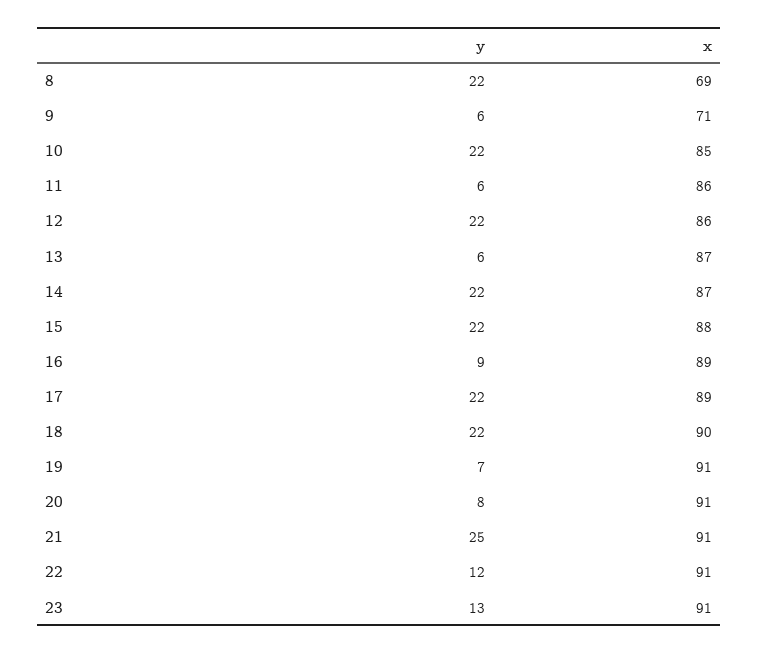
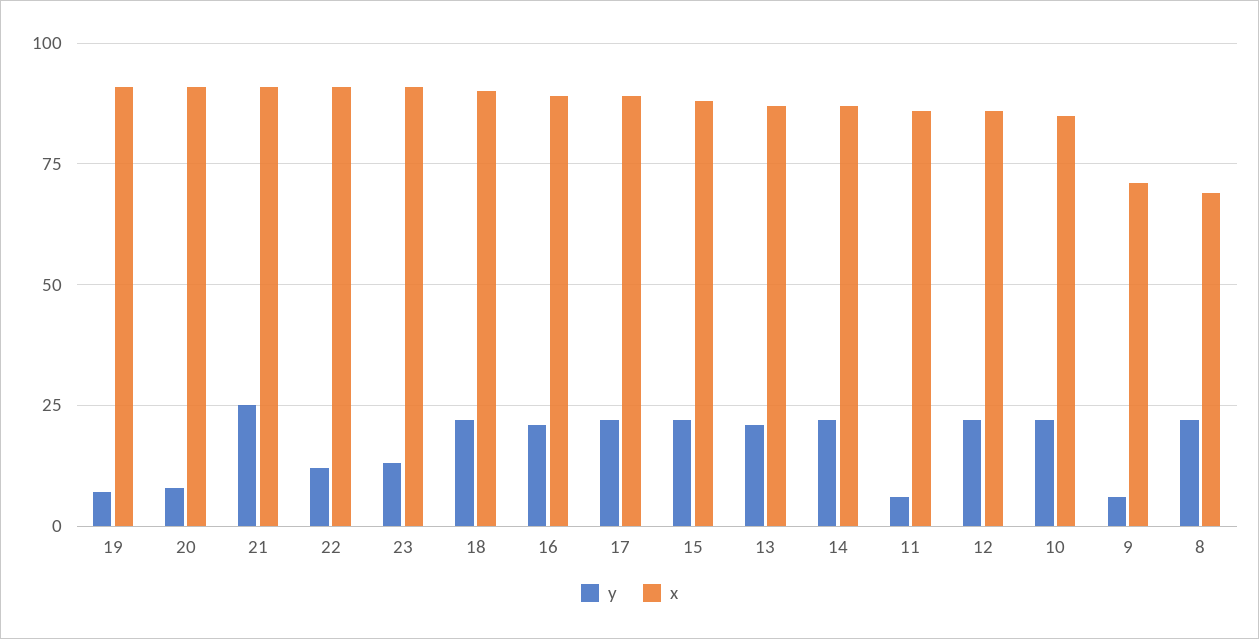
y, 13: 6 -> 20
y, 16: 9 -> 20

